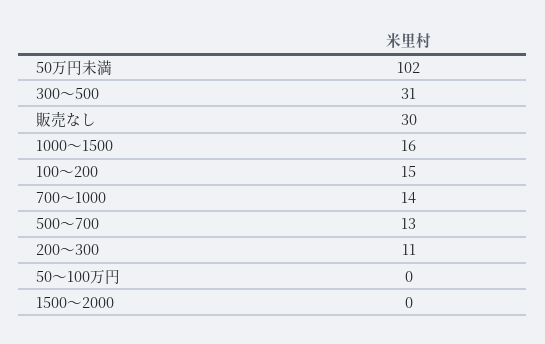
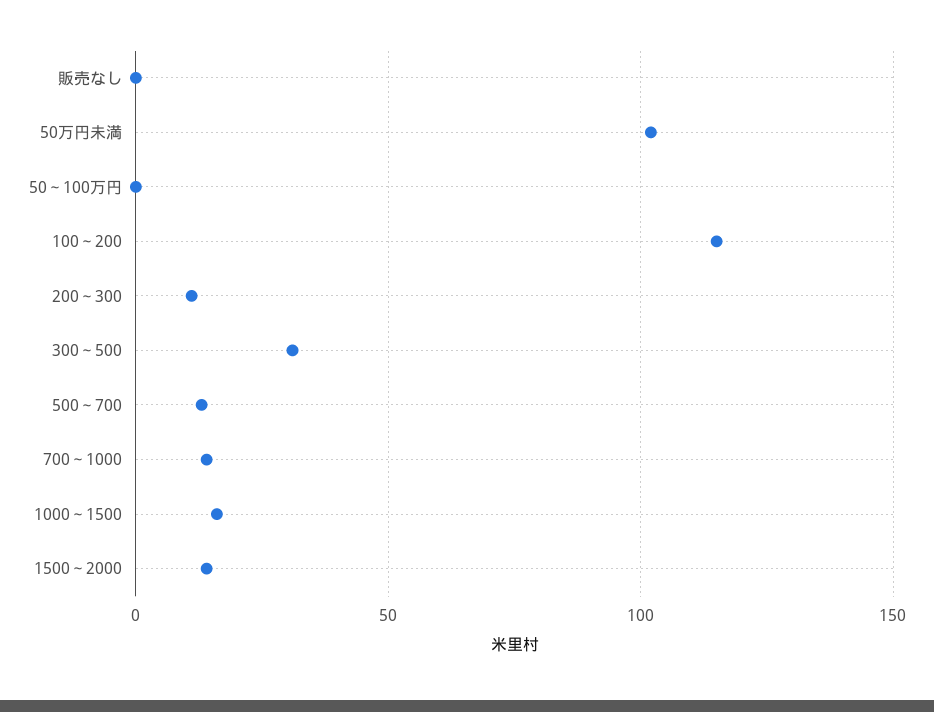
販売なし: 30 -> 0
100～200: 15 -> 115
1500～2000: 0 -> 15

